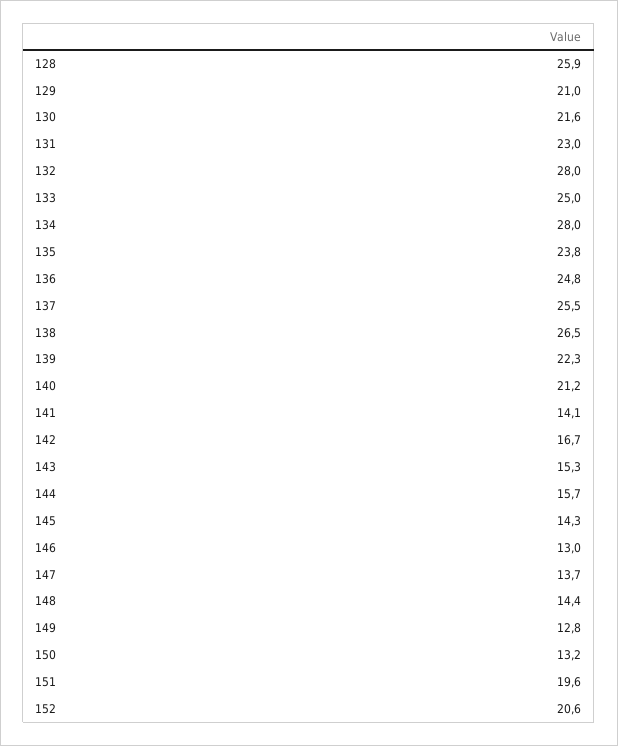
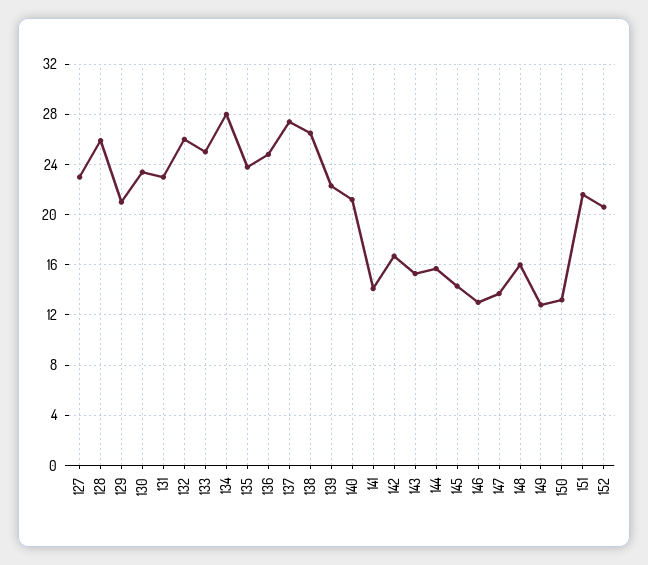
130: 21.6 -> 23.5
132: 28 -> 26
137: 25.5 -> 27.5
148: 14.4 -> 16
151: 19.6 -> 21.5
127: none -> 23

